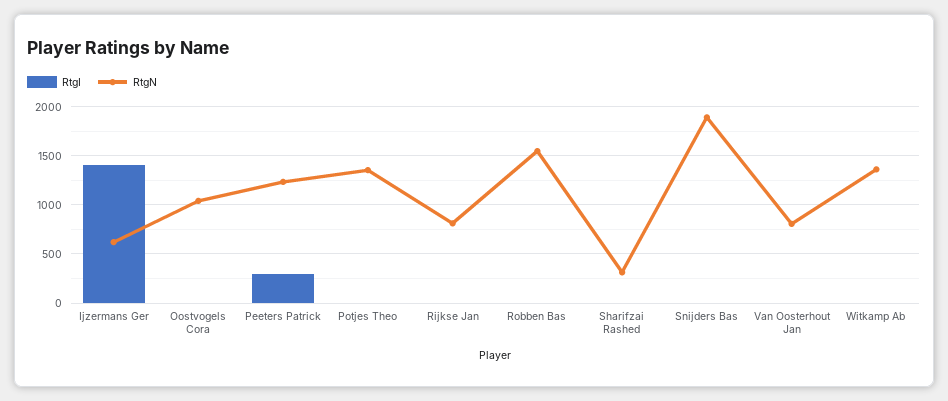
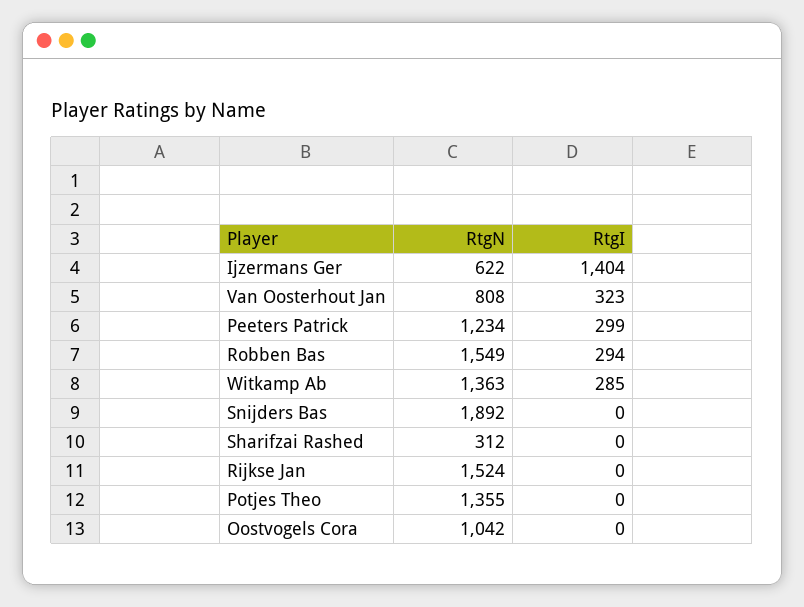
RtgN, Rijkse Jan: 800 -> 1524
RtgI, Robben Bas: 0 -> 294
RtgI, Van Oosterhout Jan: 0 -> 323
RtgI, Witkamp Ab: 0 -> 285

